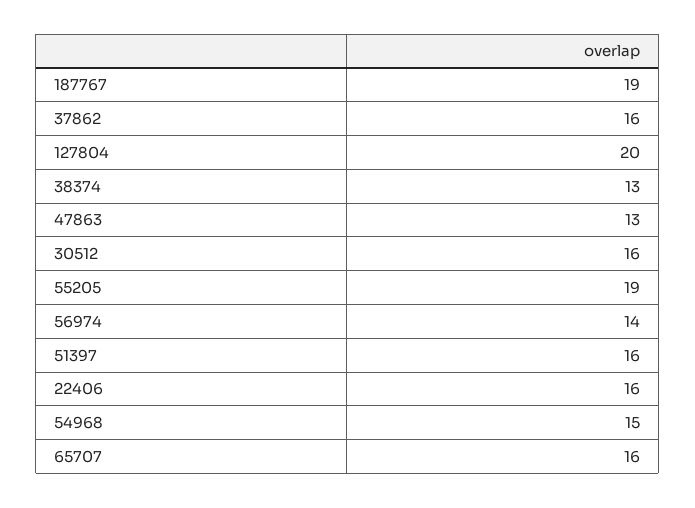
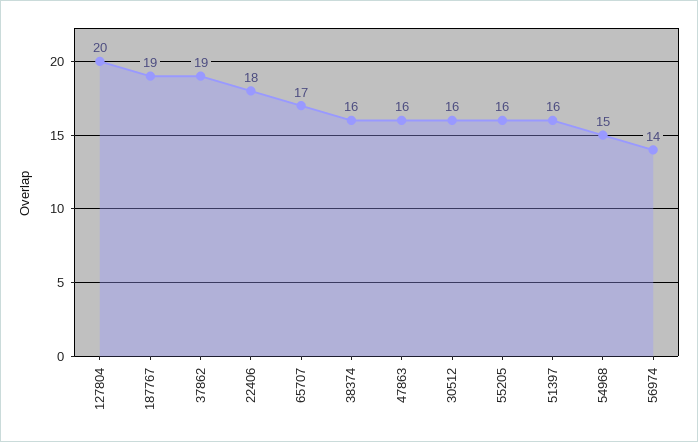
37862: 16 -> 19
38374: 13 -> 16
47863: 13 -> 16
55205: 19 -> 16
22406: 16 -> 18
65707: 16 -> 17

